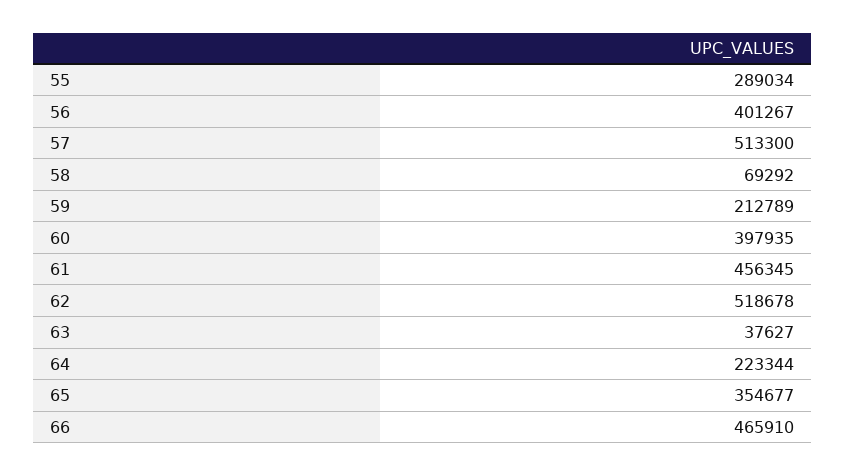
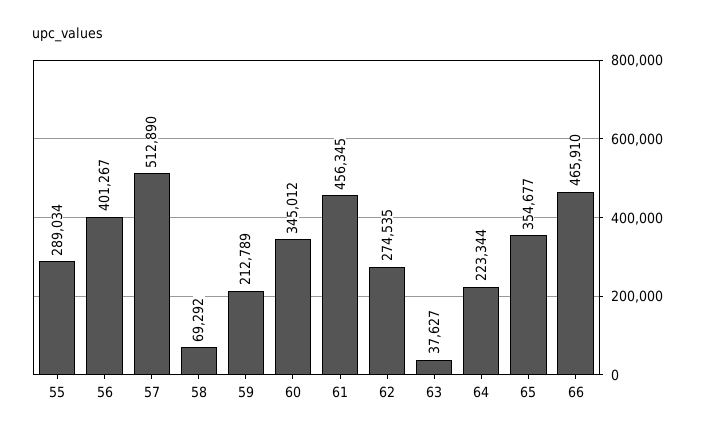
57: 513300 -> 512890
60: 397935 -> 345012
62: 518678 -> 274535

